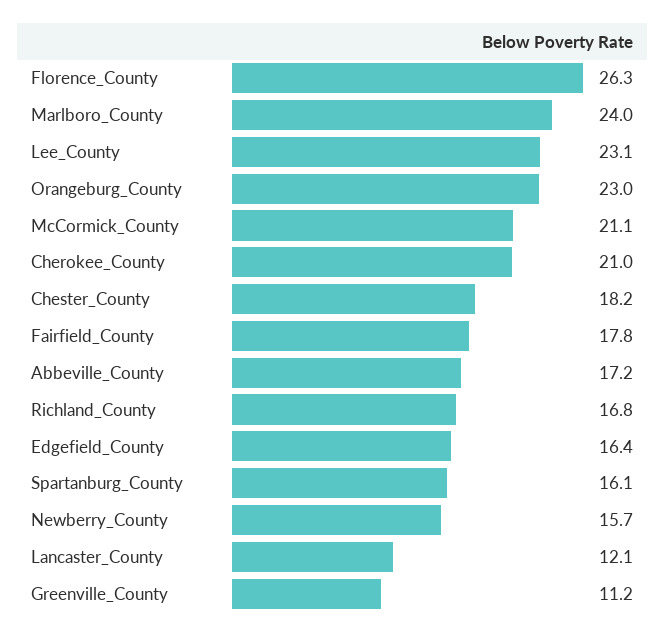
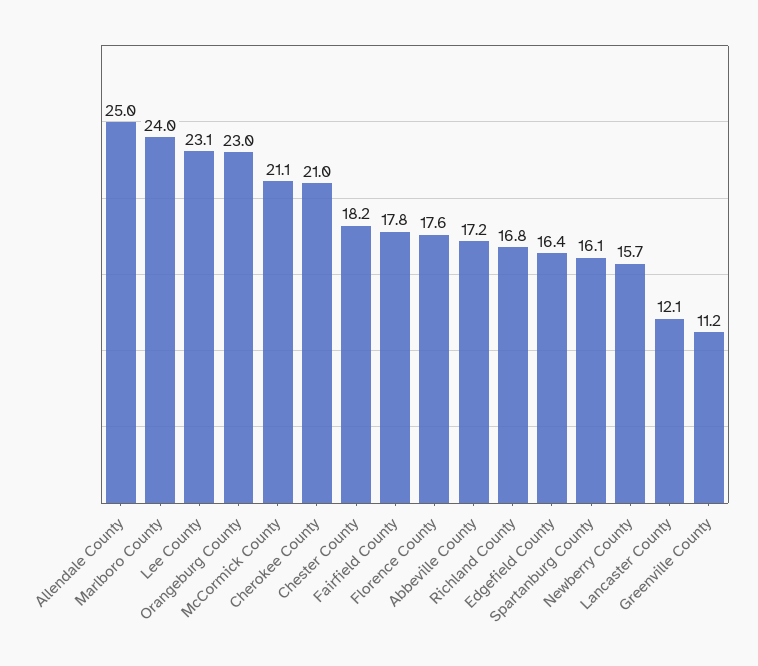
Florence_County: 26.3 -> 17.6
Allendale County: none -> 25

